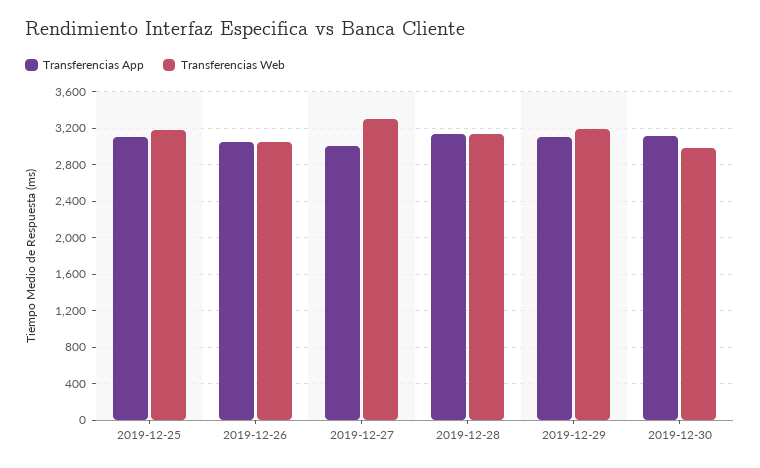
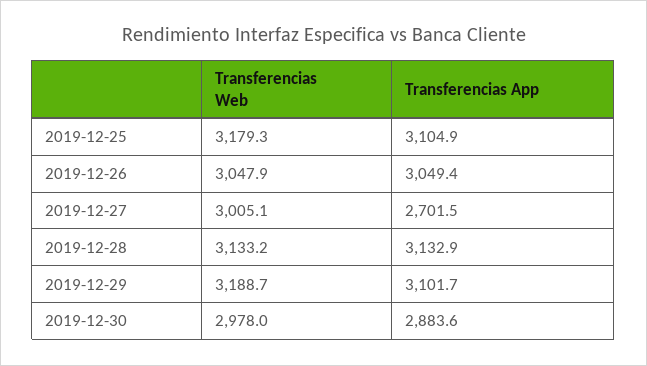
Transferencias App, 2019-12-27: 3000 -> 2701.5
Transferencias Web, 2019-12-27: 3300 -> 3005.1
Transferencias App, 2019-12-30: 3100 -> 2883.6

